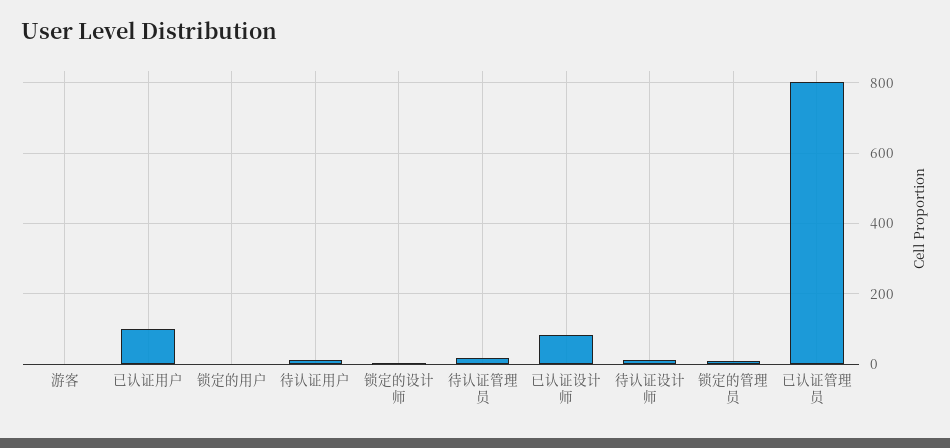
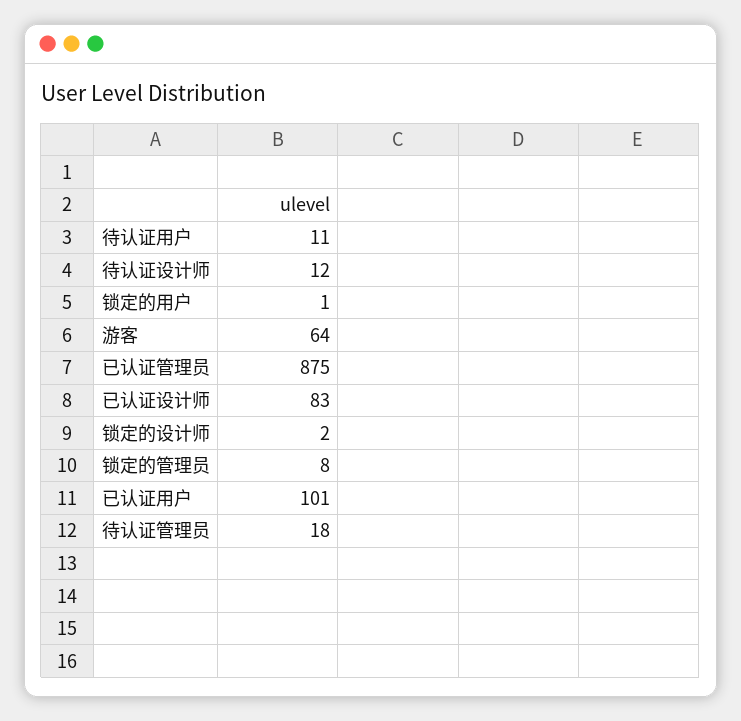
游客: 0 -> 64
已认证管理员: 800 -> 875

